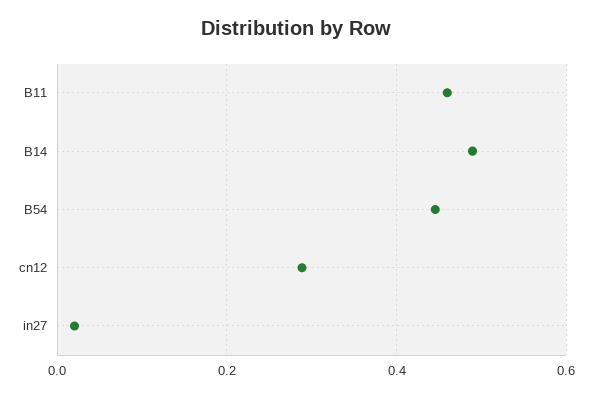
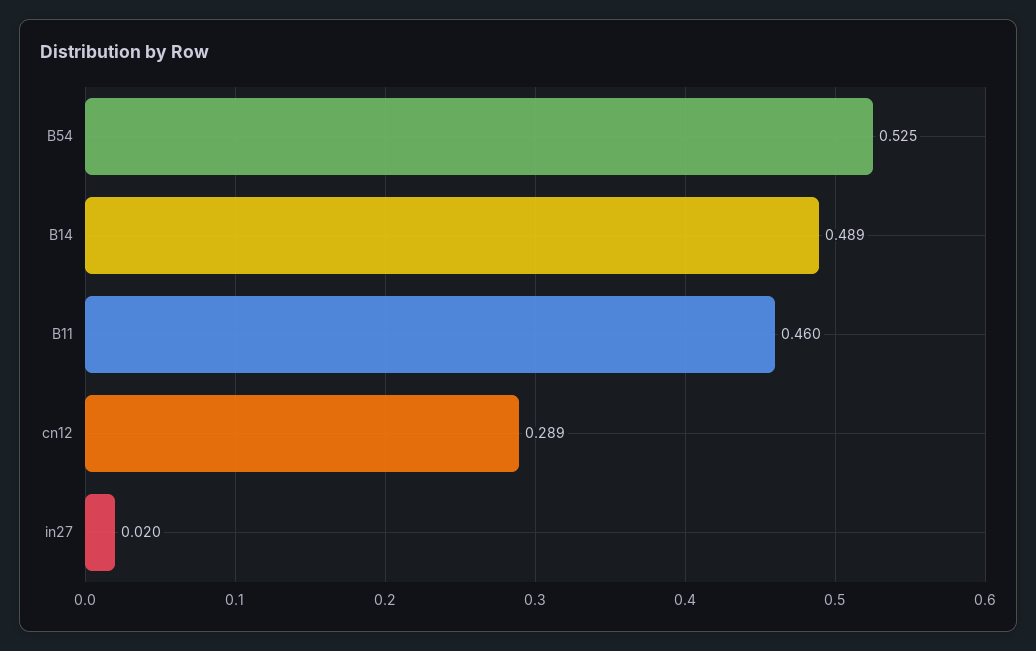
B54: 0.44 -> 0.525

